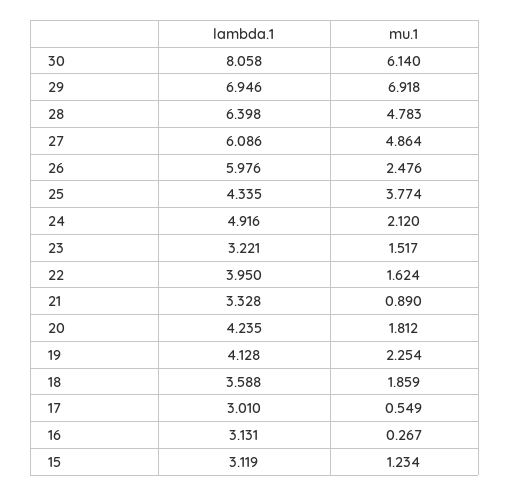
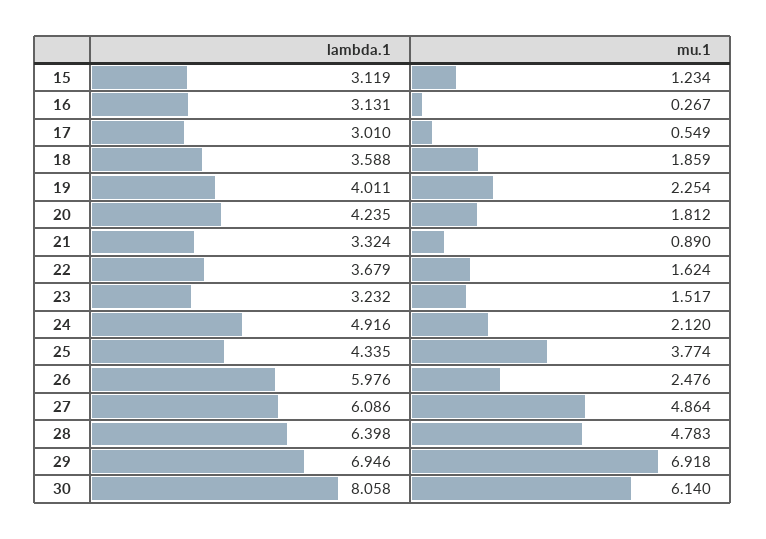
lambda.1, 23: 3.221 -> 3.232
lambda.1, 22: 3.95 -> 3.679
lambda.1, 21: 3.328 -> 3.324
lambda.1, 19: 4.128 -> 4.011

